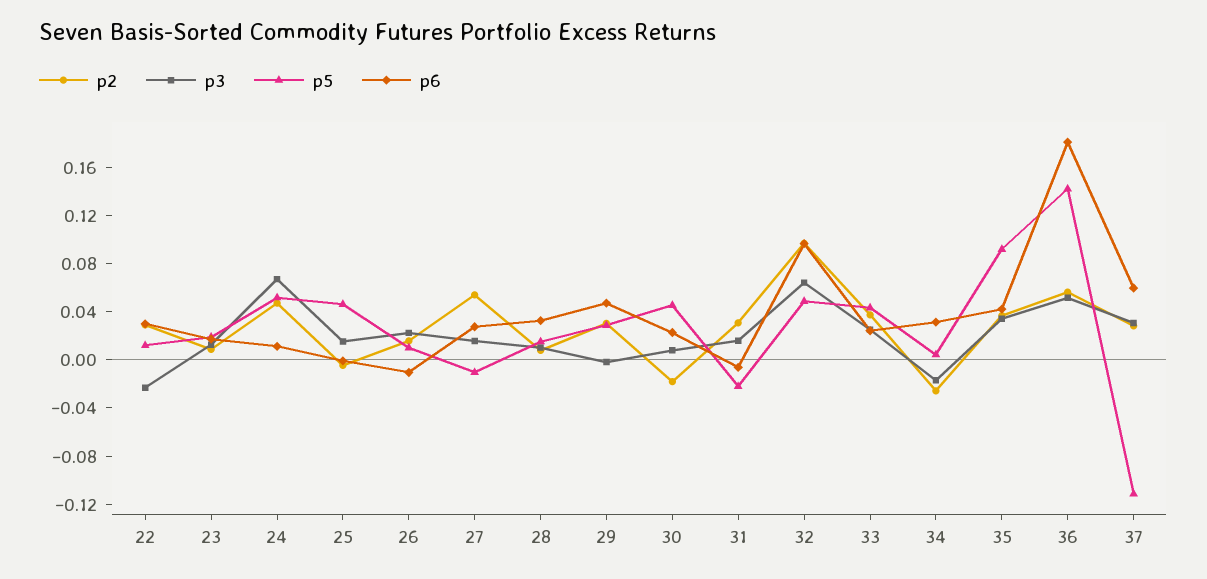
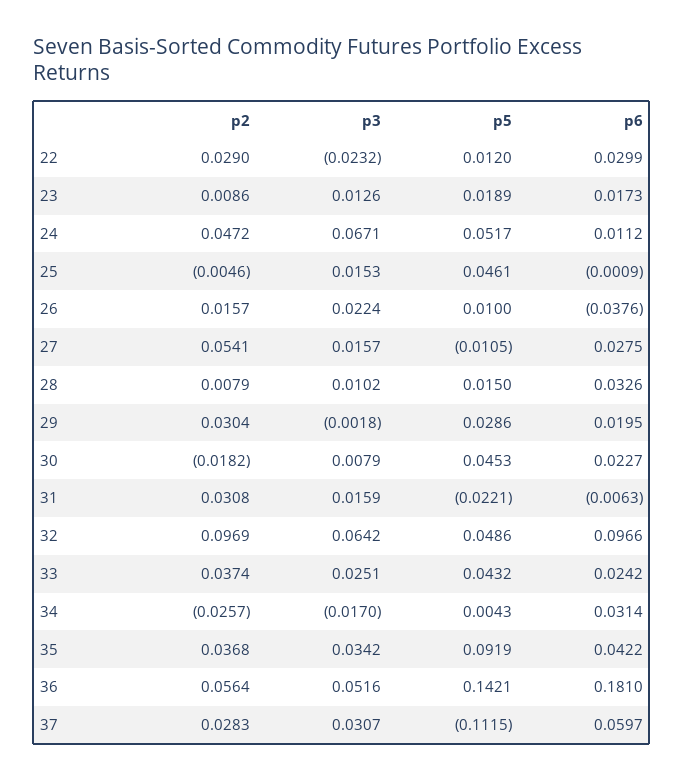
p6, 26: -0.01 -> -0.0376
p6, 29: 0.05 -> 0.0195

